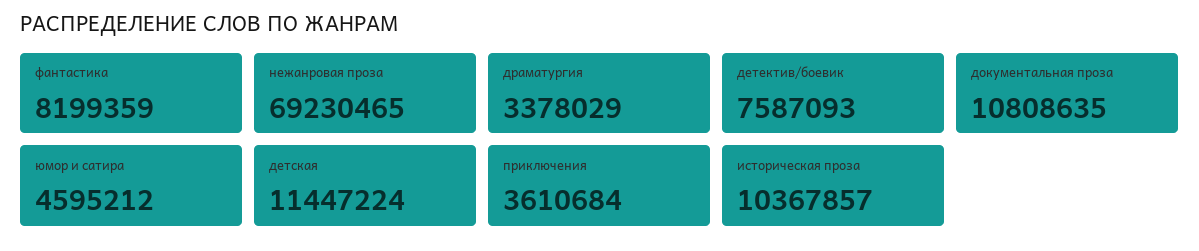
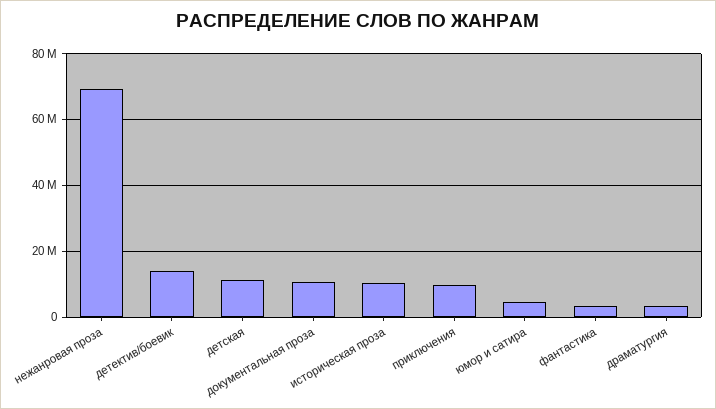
фантастика: 8199359 -> 4000000
детектив/боевик: 7587093 -> 14000000
приключения: 3610684 -> 10000000

